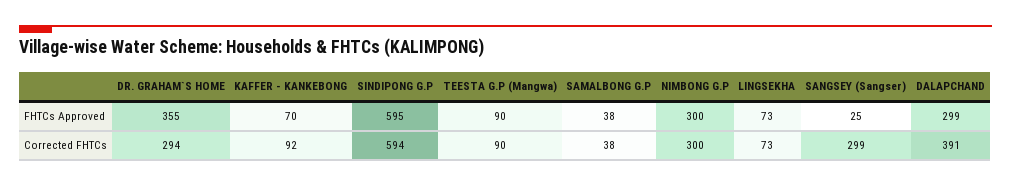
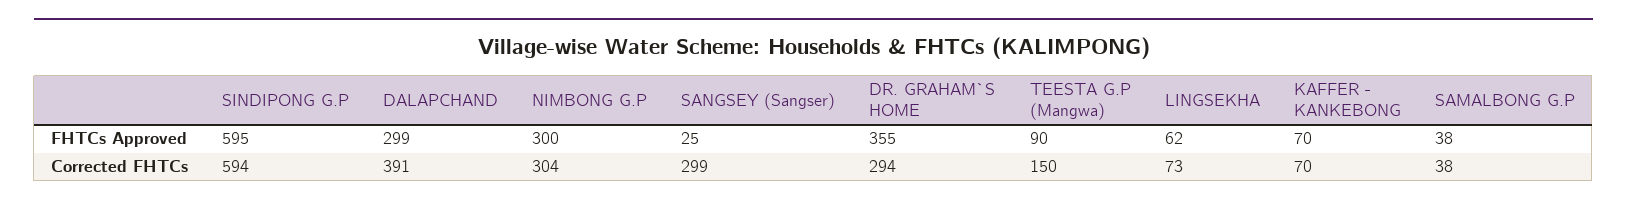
LINGSEKHA, FHTCs Approved: 73 -> 62
KAFFER - KANKEBONG, Corrected FHTCs: 92 -> 70
TEESTA G.P (Mangwa), Corrected FHTCs: 90 -> 150
NIMBONG G.P, Corrected FHTCs: 300 -> 304

